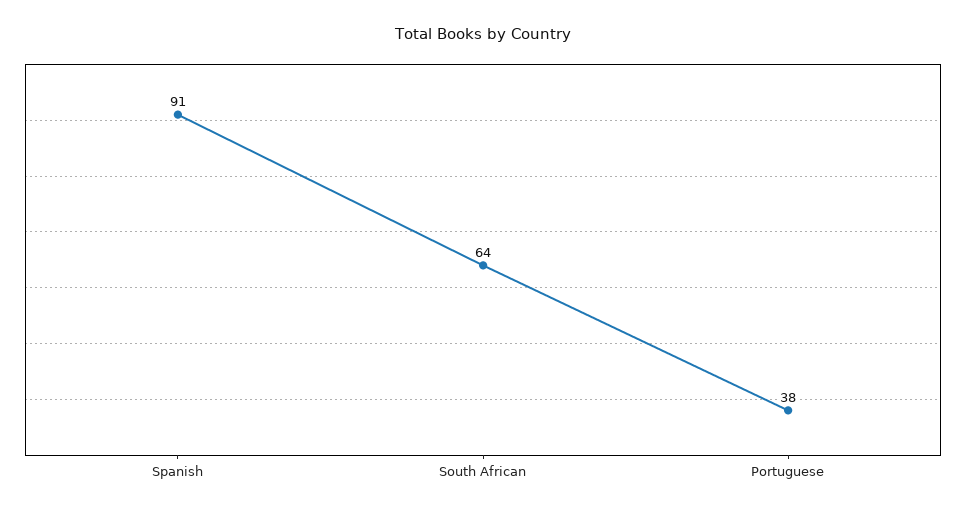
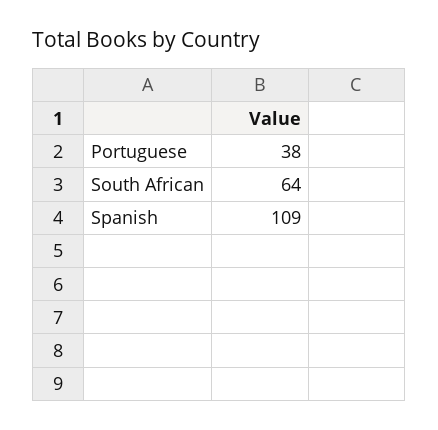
Spanish: 91 -> 109

